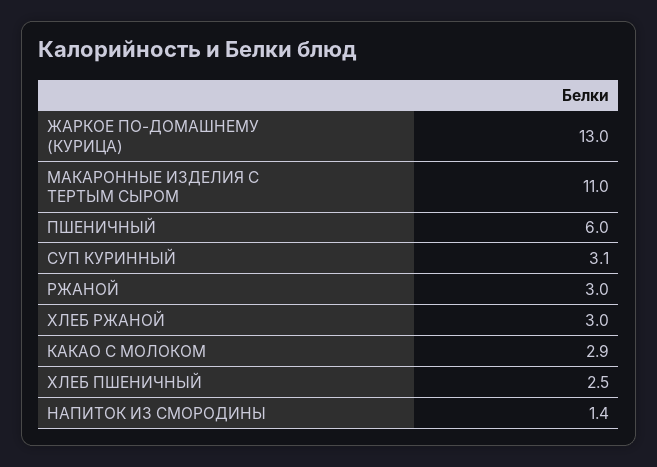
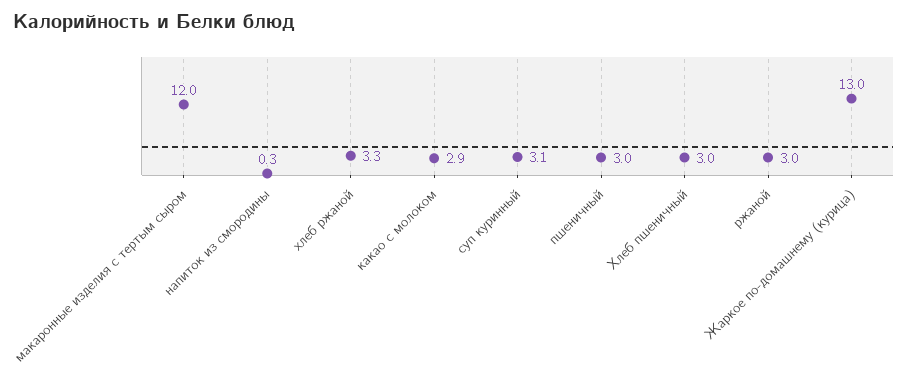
МАКАРОННЫЕ ИЗДЕЛИЯ С ТЕРТЫМ СЫРОМ: 11 -> 12
ПШЕНИЧНЫЙ: 6 -> 3
ХЛЕБ РЖАНОЙ: 3 -> 3.3
ХЛЕБ ПШЕНИЧНЫЙ: 2.5 -> 3
НАПИТОК ИЗ СМОРОДИНЫ: 1.4 -> 0.3

